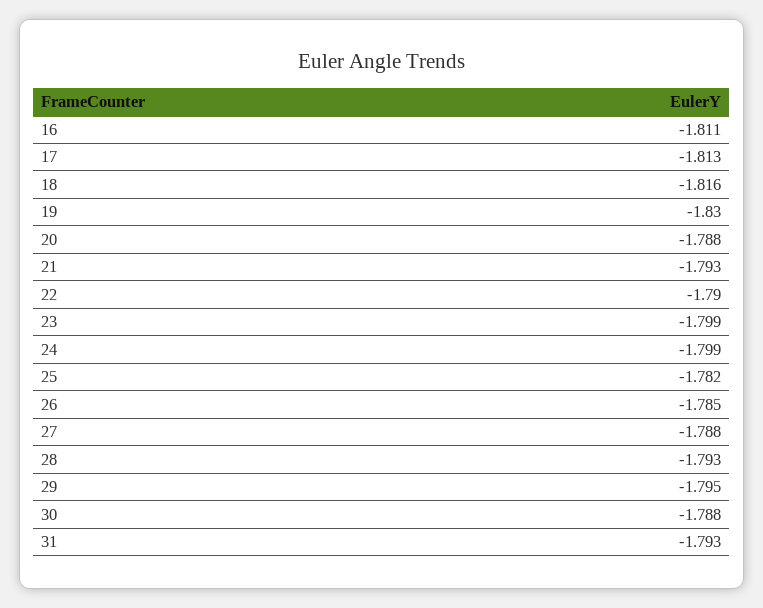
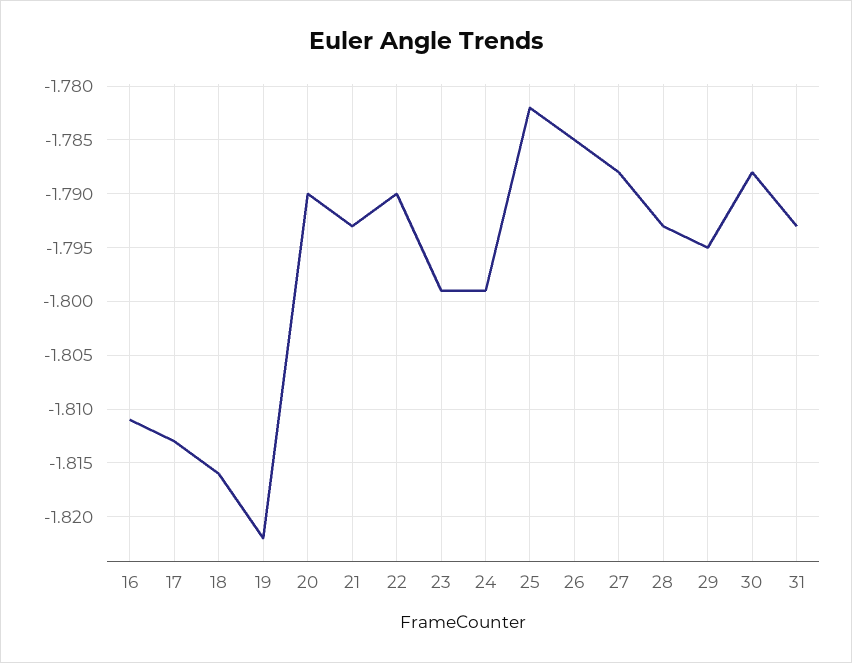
19: -1.83 -> -1.822
20: -1.788 -> -1.79

